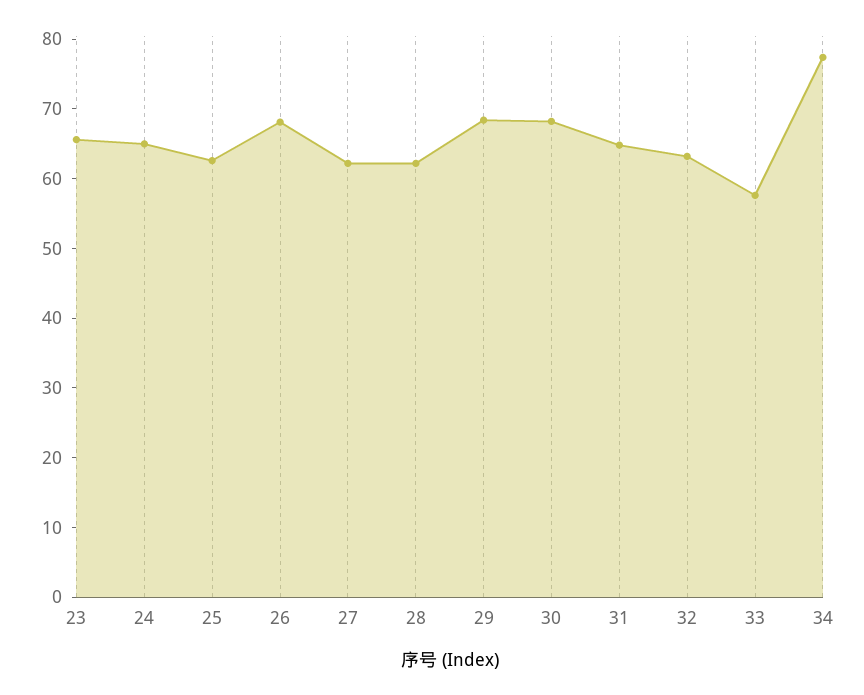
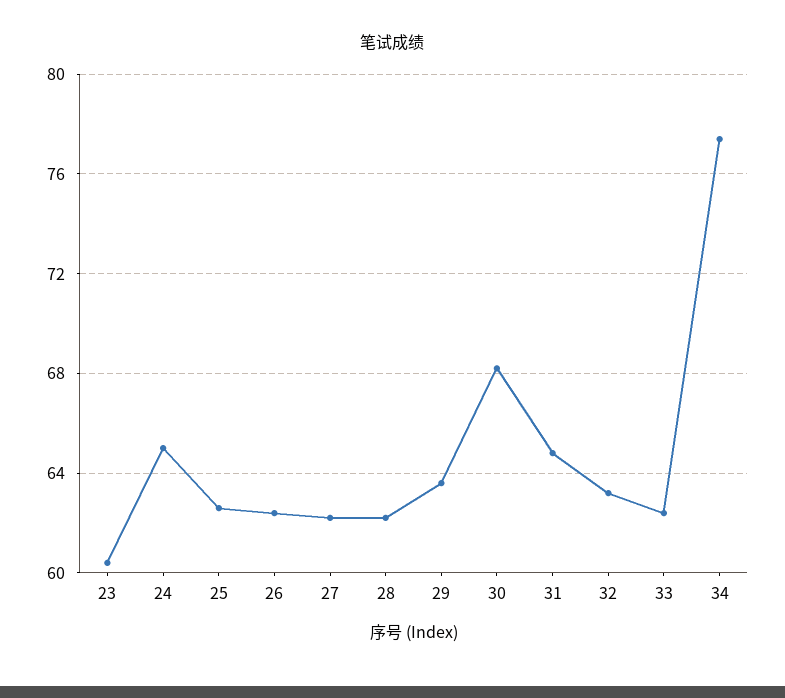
23: 66 -> 60.5
26: 68 -> 62.5
29: 68 -> 63.5
33: 58 -> 62.5

